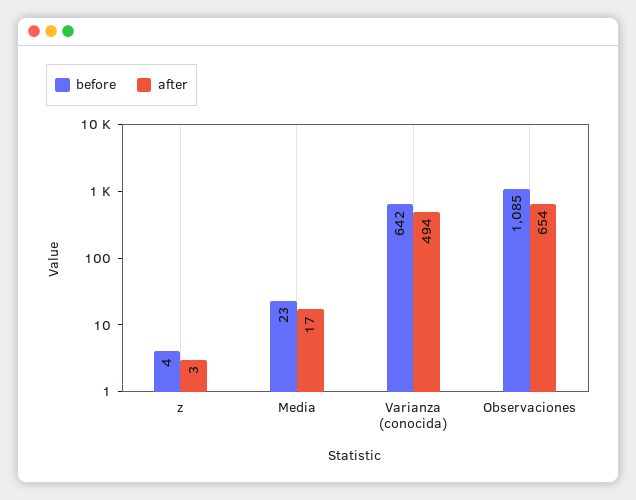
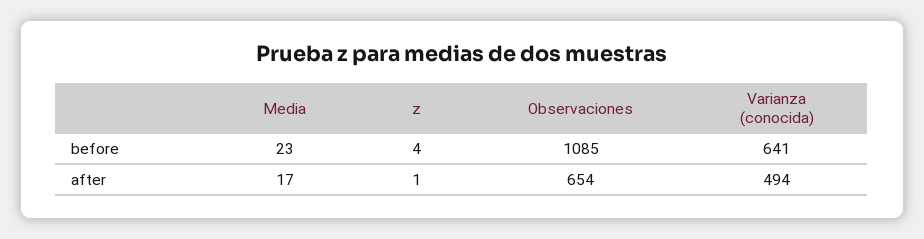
after, z: 3 -> 1
before, Varianza (conocida): 642 -> 641

